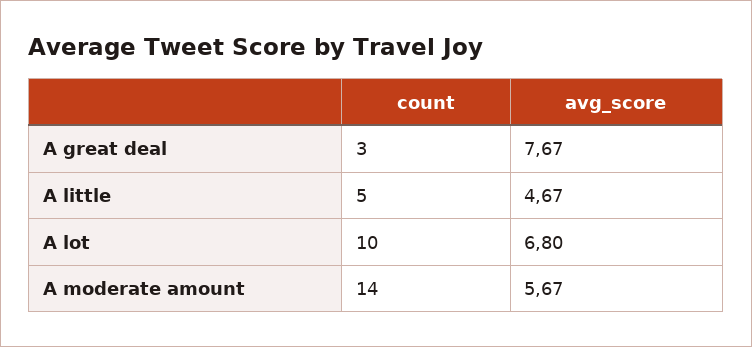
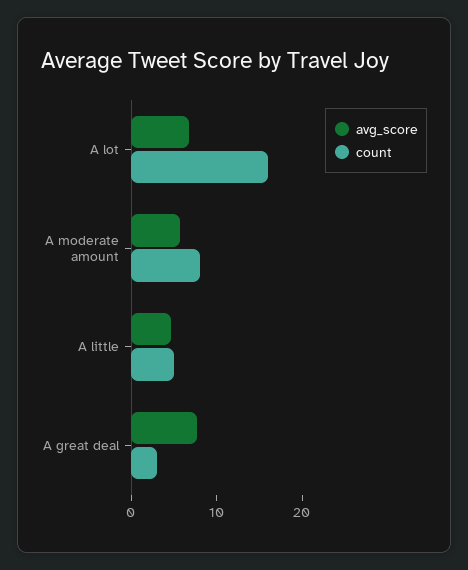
count, A lot: 10 -> 16
count, A moderate amount: 14 -> 8

